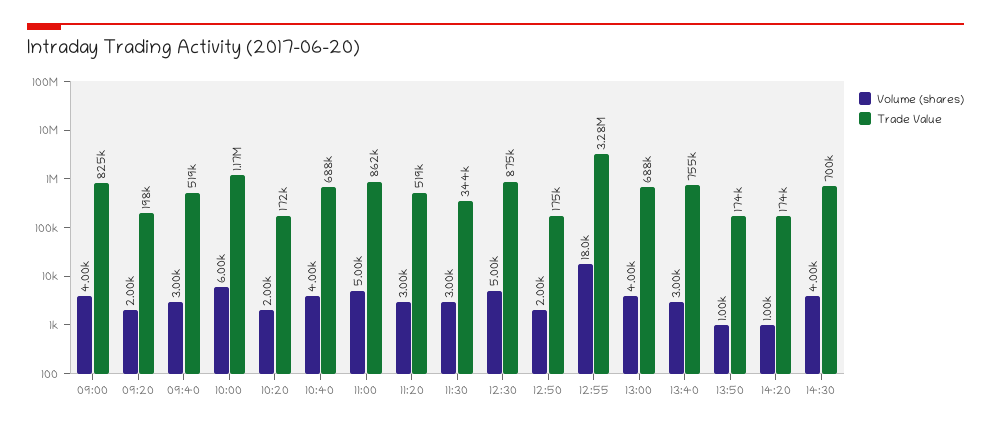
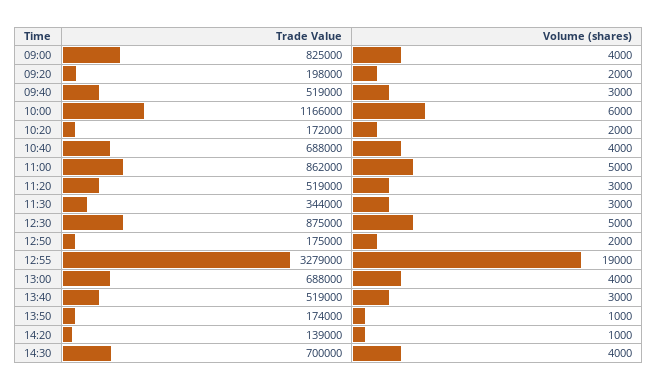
Volume (shares), 12:55: 18000 -> 19000
Trade Value, 13:40: 755000 -> 519000
Trade Value, 14:20: 174000 -> 139000

